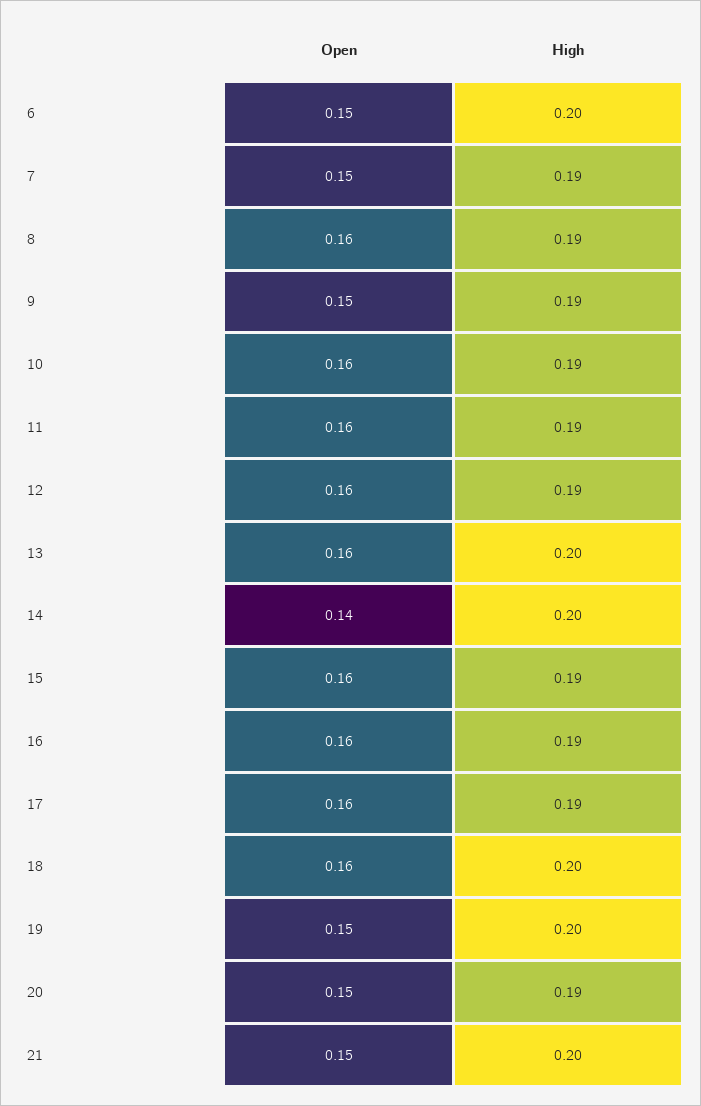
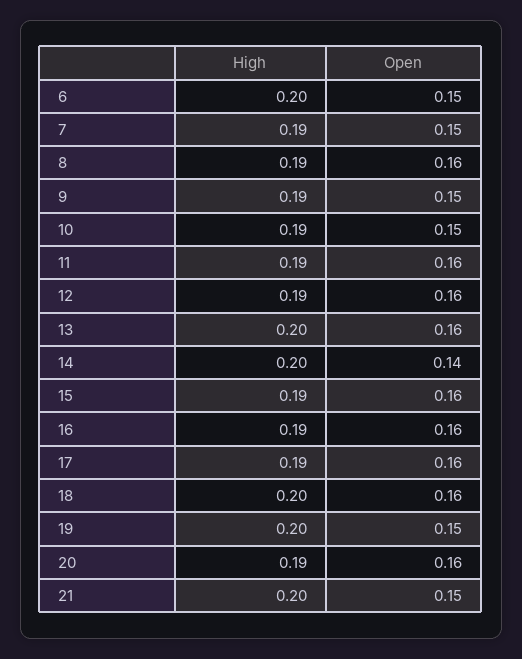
Open, 10: 0.16 -> 0.15
Open, 20: 0.15 -> 0.16

